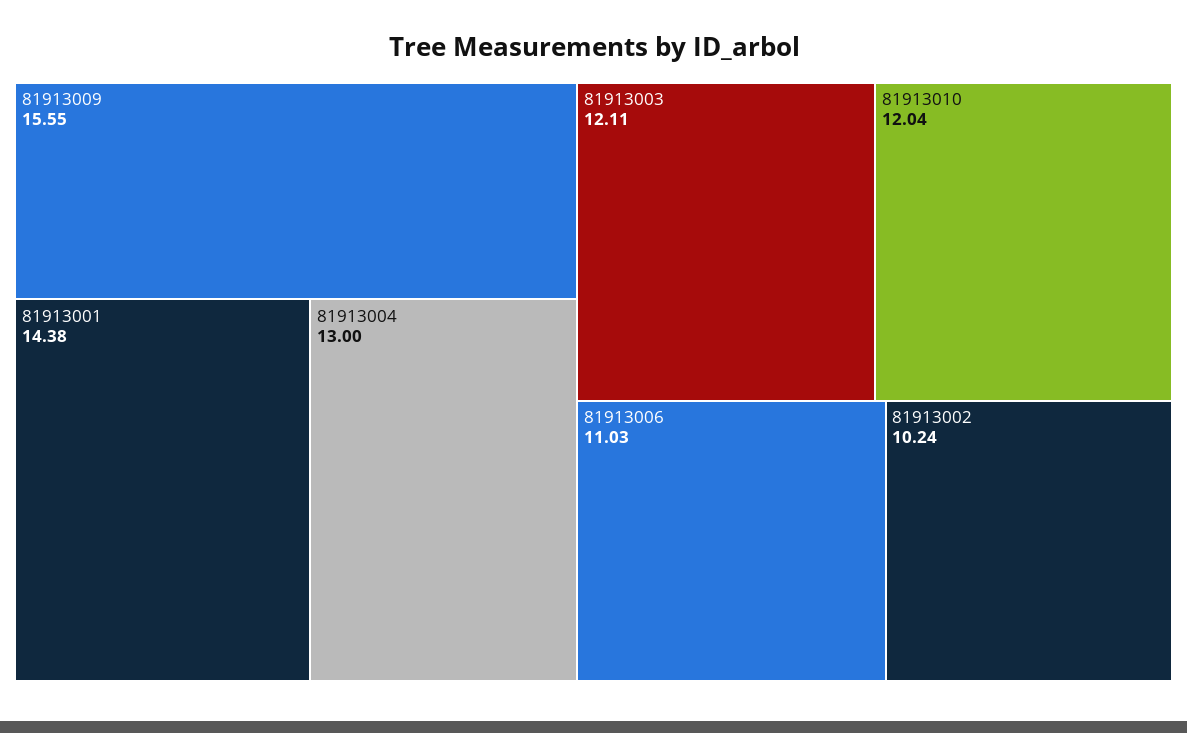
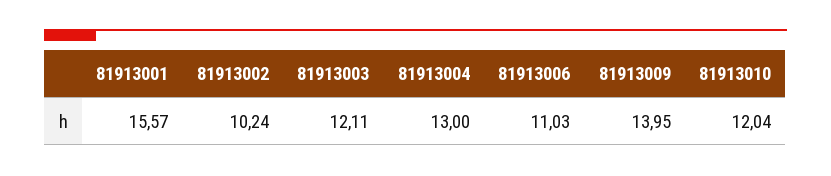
81913009: 15.55 -> 13.95
81913001: 14.38 -> 15.57

